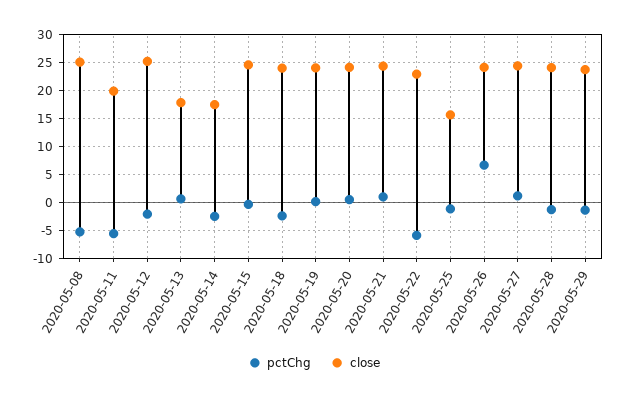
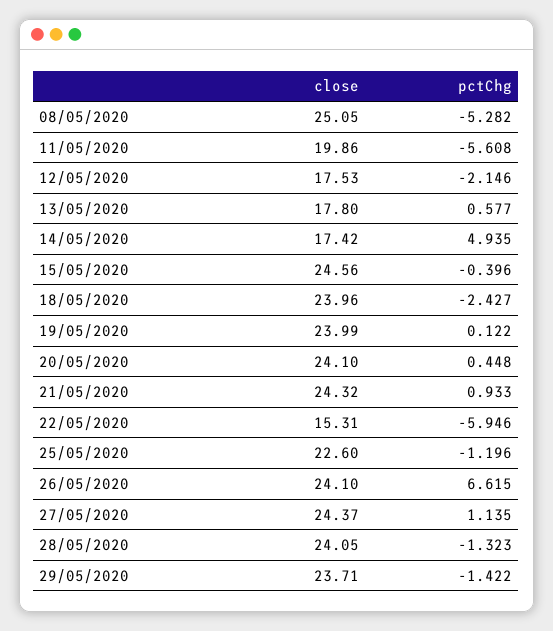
close, 2020-05-12: 25 -> 17.53
pctChg, 2020-05-14: -2.5 -> 4.935
close, 2020-05-22: 22.5 -> 15.31
close, 2020-05-25: 15 -> 22.6

